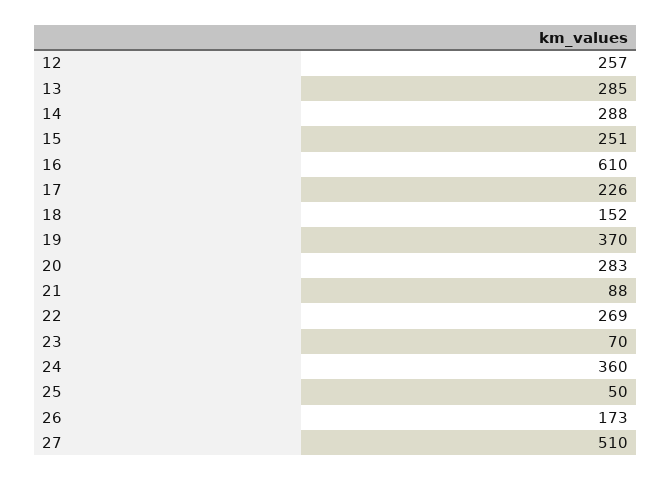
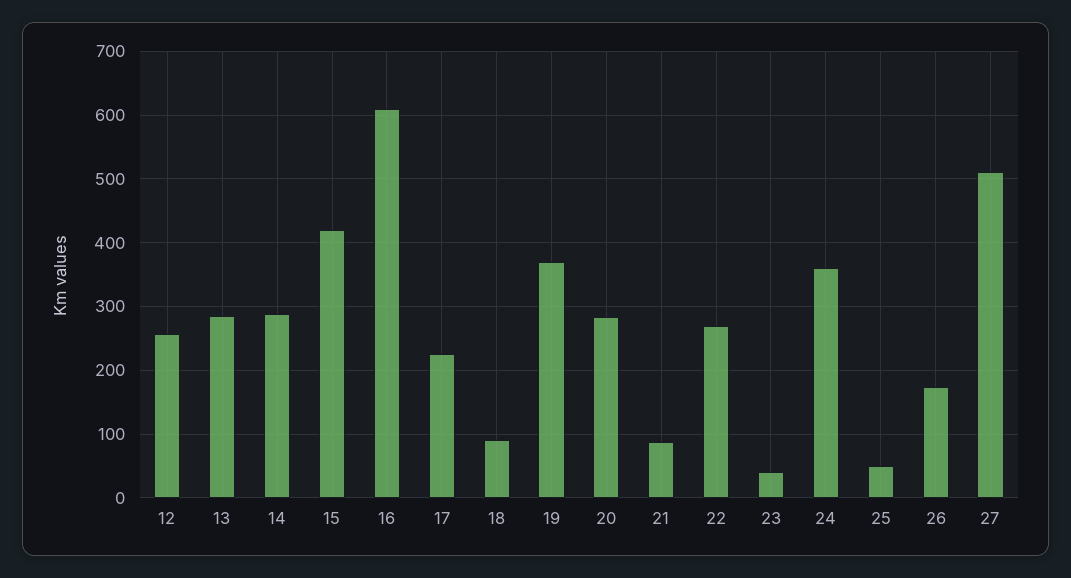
15: 251 -> 420
18: 152 -> 90
23: 70 -> 40

